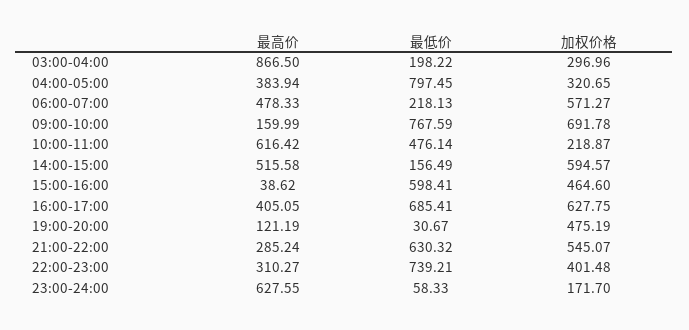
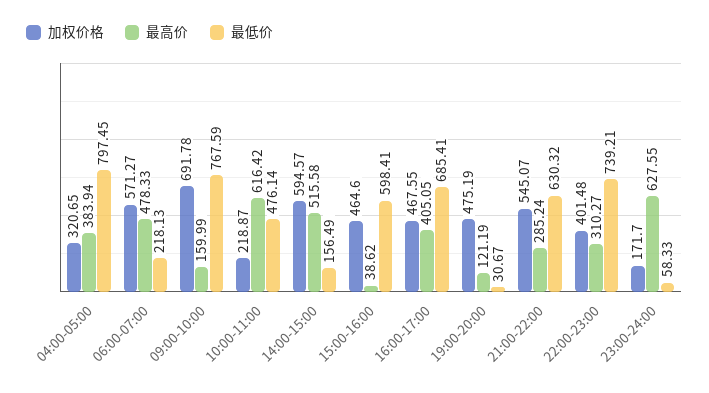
最高价, 03:00-04:00: 866.5 -> none
最低价, 03:00-04:00: 198.22 -> none
加权价格, 03:00-04:00: 296.96 -> none
加权价格, 16:00-17:00: 627.75 -> 467.55

